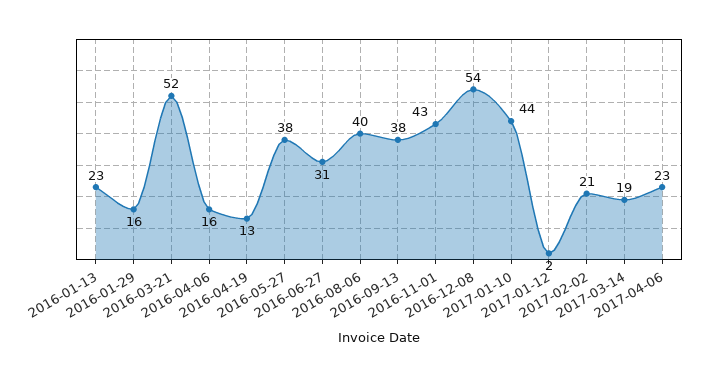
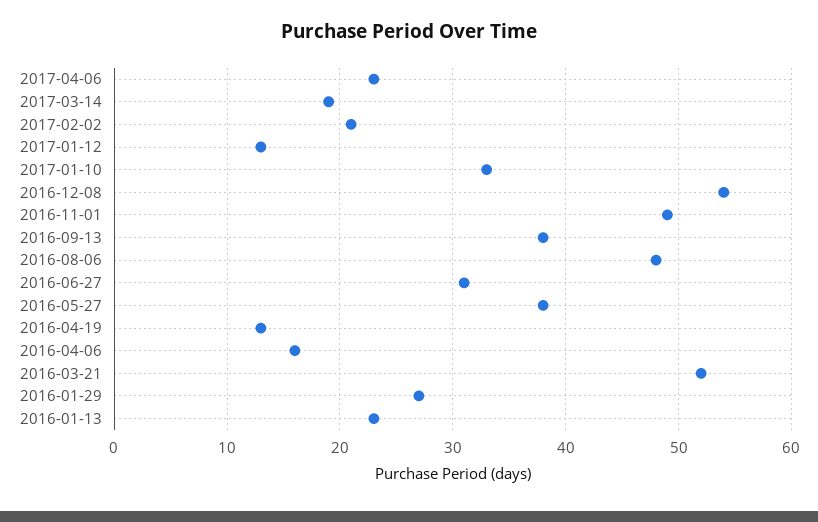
2016-01-29: 16 -> 27
2016-08-06: 40 -> 48
2016-11-01: 43 -> 49
2017-01-10: 44 -> 33
2017-01-12: 2 -> 13

